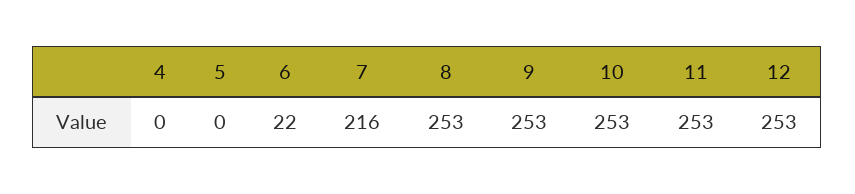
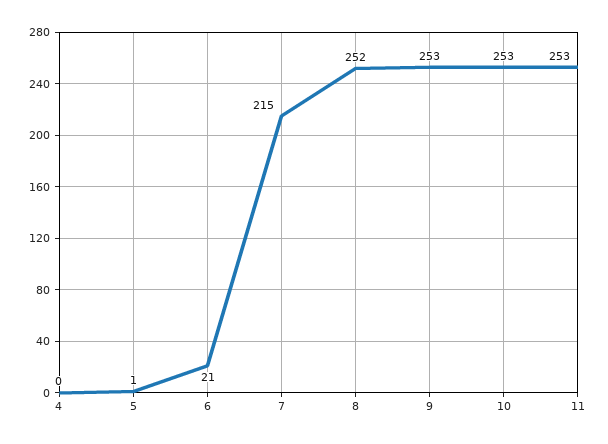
5: 0 -> 1
6: 22 -> 21
7: 216 -> 215
8: 253 -> 252
12: 253 -> none

